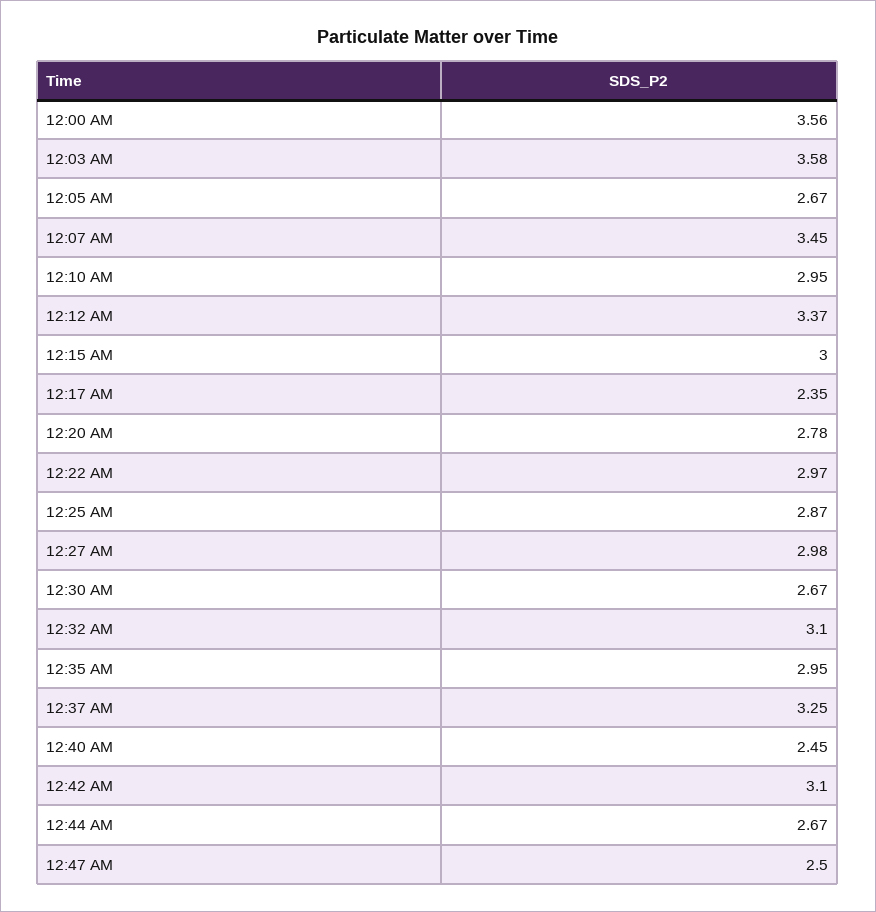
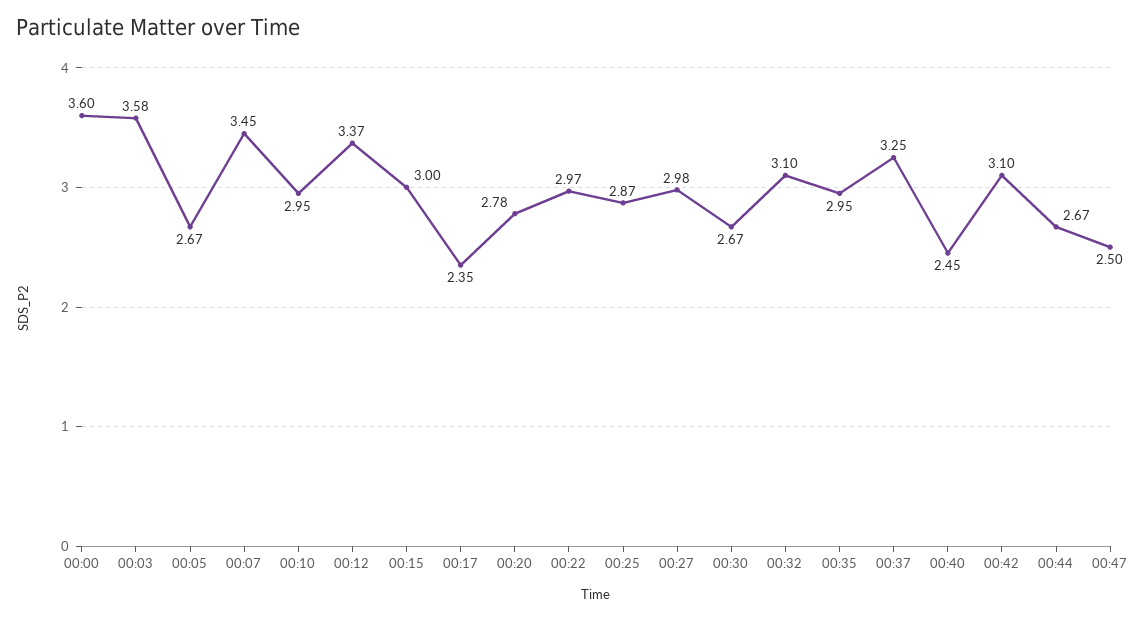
12:00 AM: 3.56 -> 3.6

